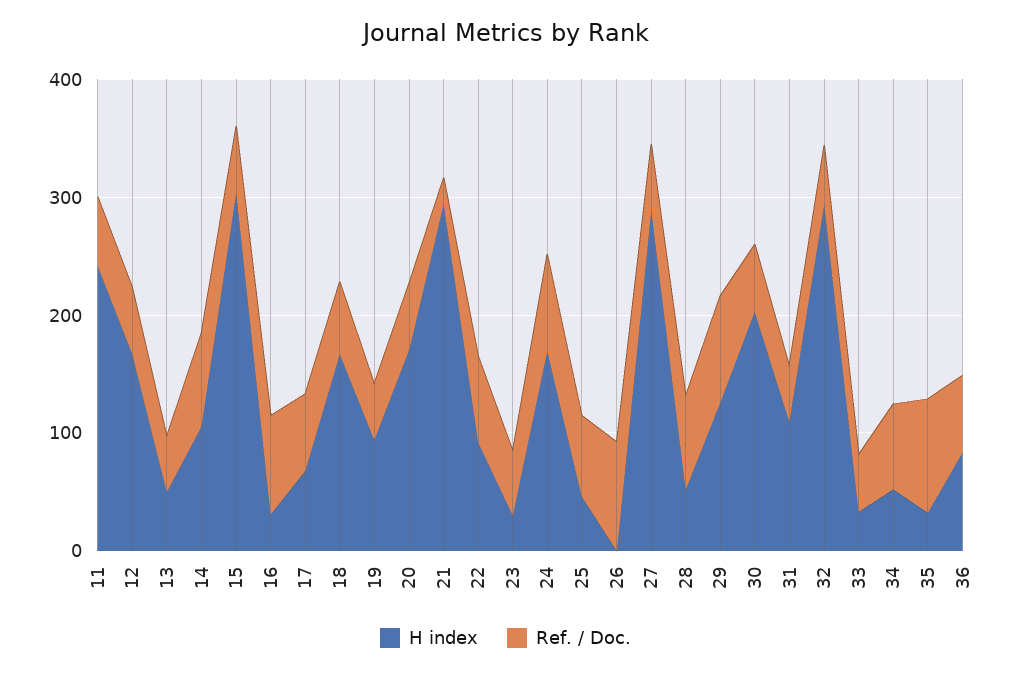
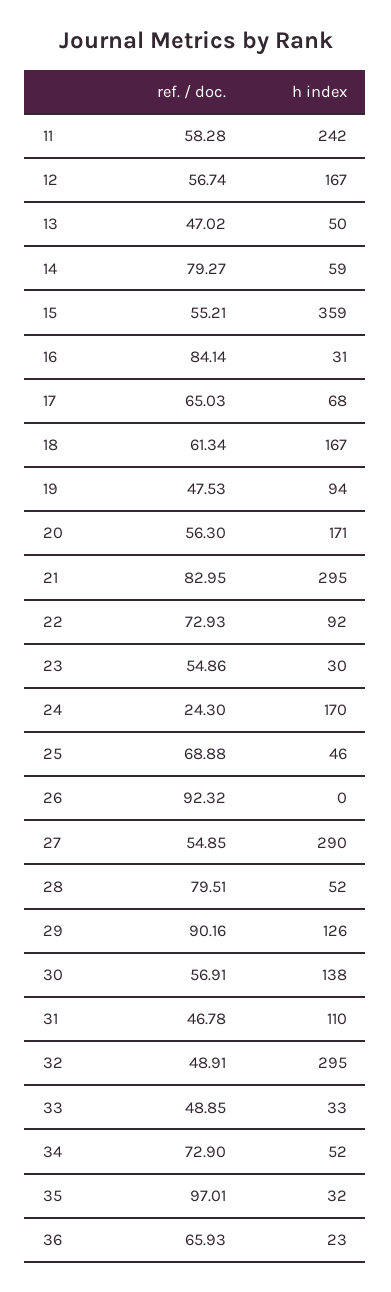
H index, 14: 100 -> 59
H index, 15: 300 -> 359
Ref. / Doc., 21: 20 -> 82.95
Ref. / Doc., 24: 80 -> 24.3
H index, 30: 200 -> 138
H index, 36: 80 -> 23

